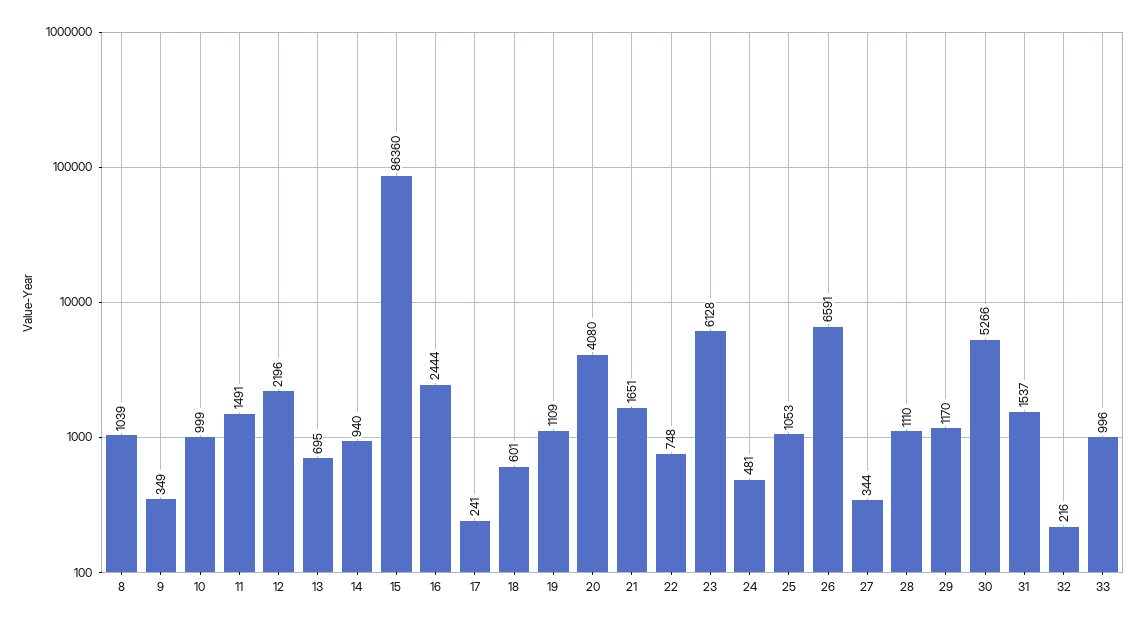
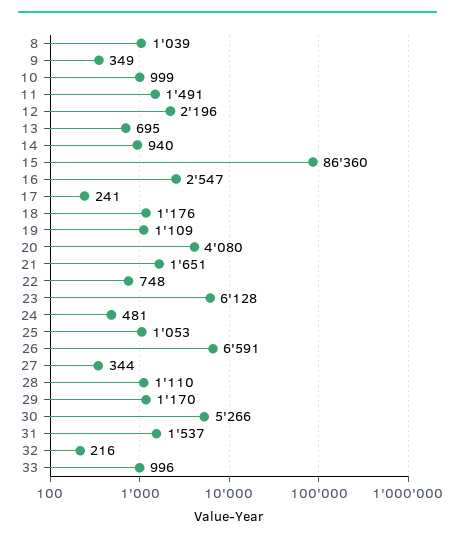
16: 2444 -> 2547
18: 601 -> 1176

